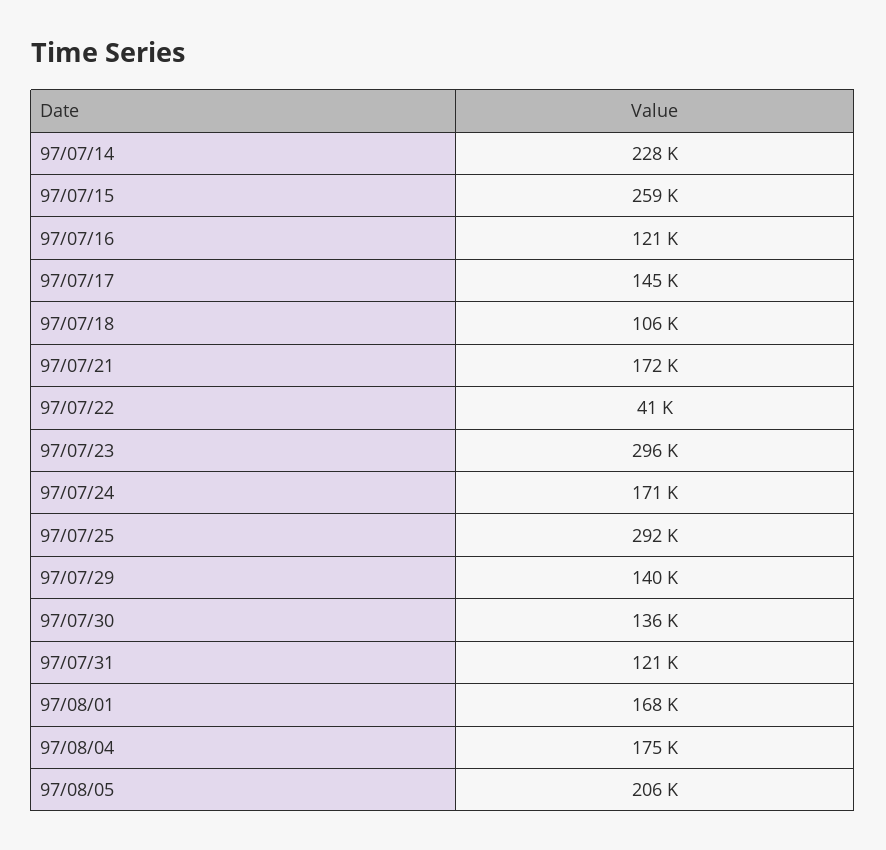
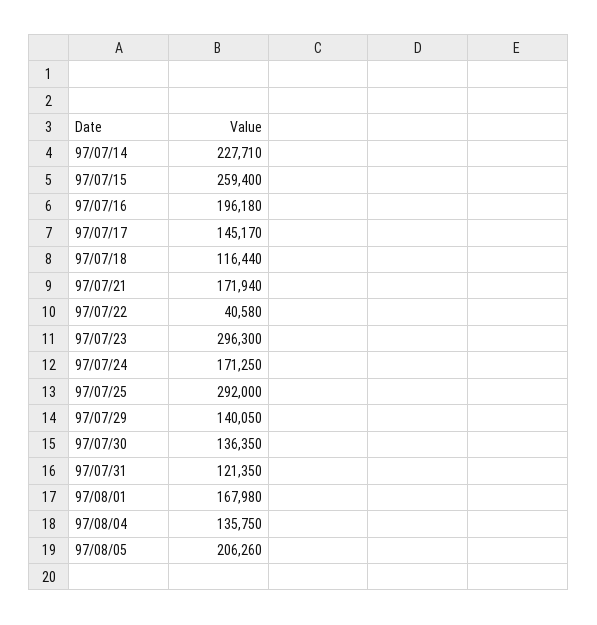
97/07/16: 121000 -> 196180
97/07/18: 106000 -> 116440
97/08/04: 175000 -> 135750

